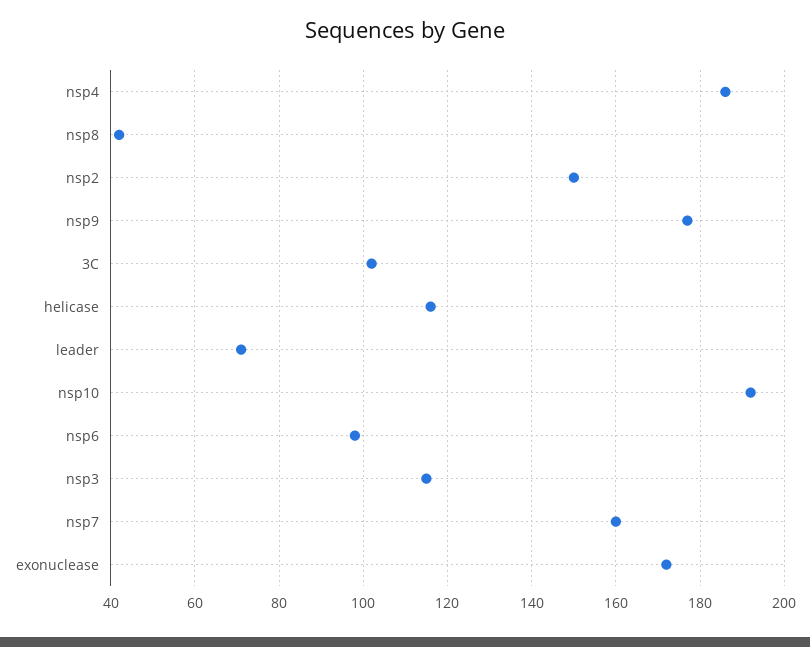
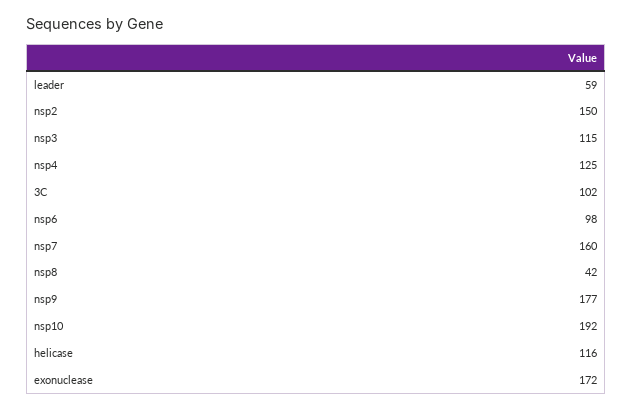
nsp4: 185 -> 125
leader: 70 -> 59

